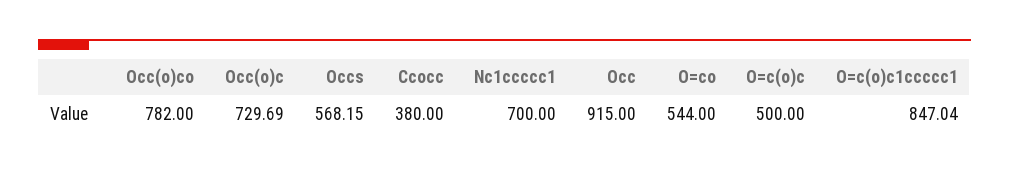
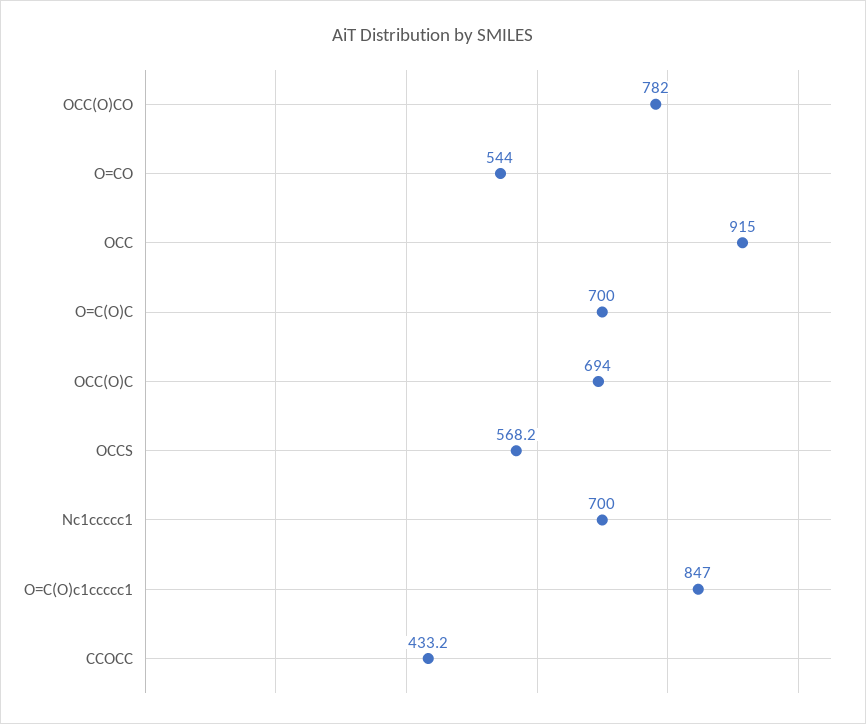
Occ(o)c: 729.69 -> 694
Ccocc: 380 -> 433.2
O=c(o)c: 500 -> 700

